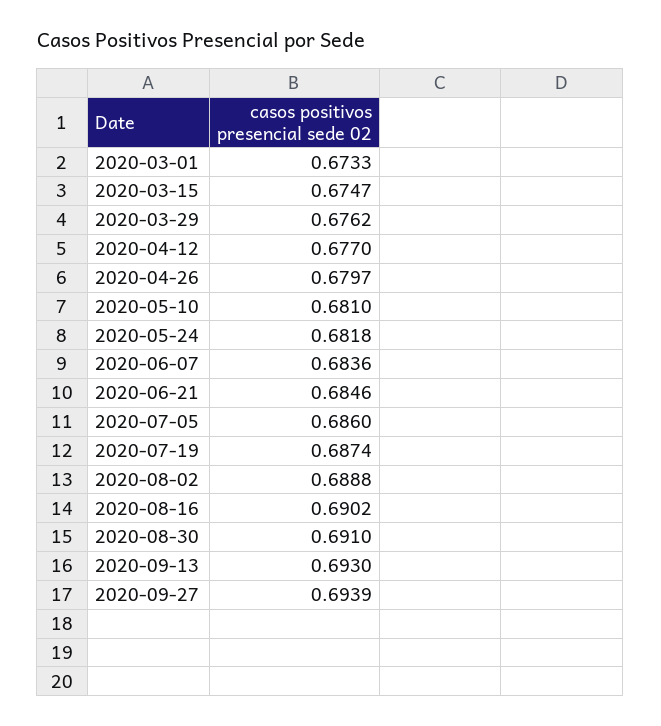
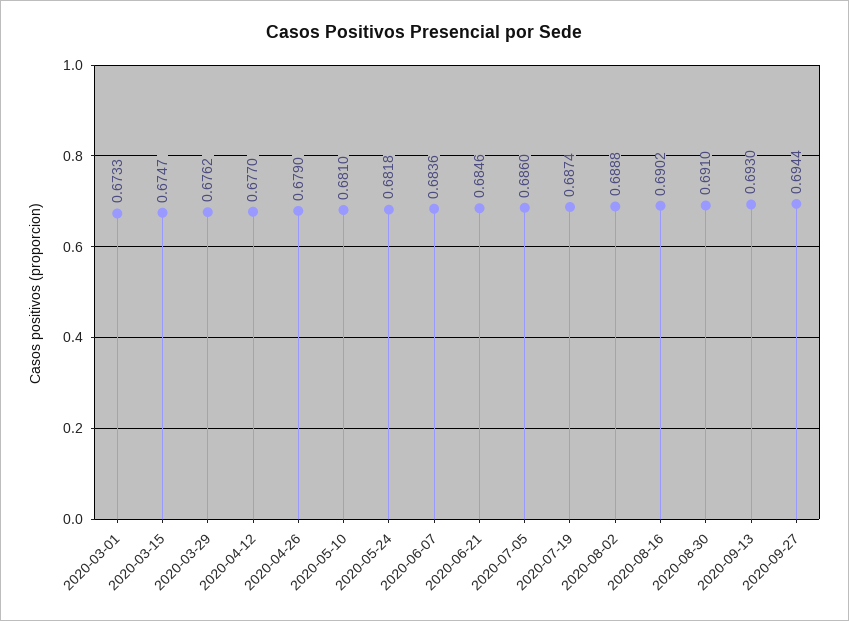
2020-04-26: 0.6797 -> 0.679
2020-09-27: 0.6939 -> 0.6944

